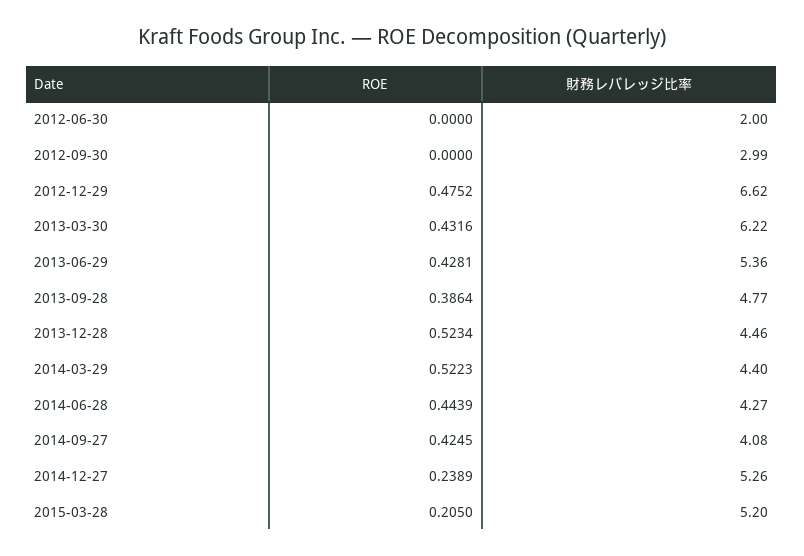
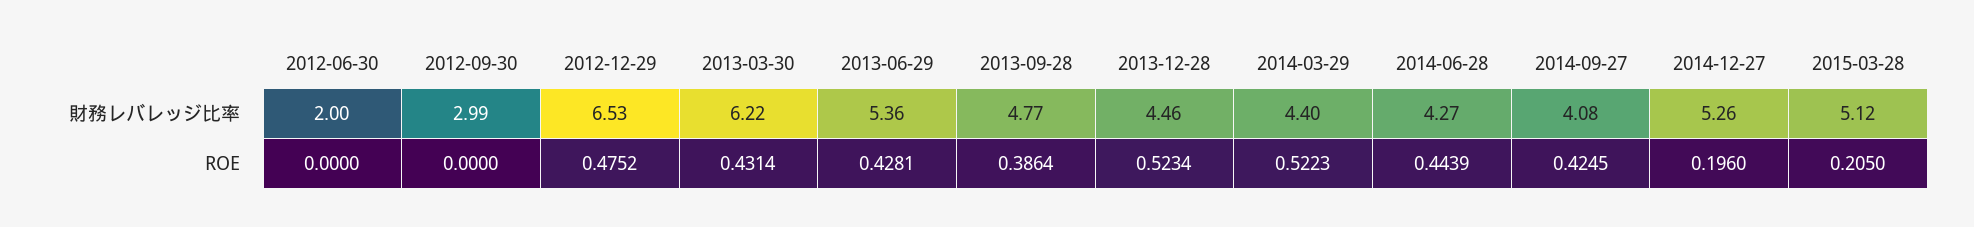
財務レバレッジ比率, 2012-12-29: 6.62 -> 6.53
ROE, 2013-03-30: 0.4316 -> 0.4314
ROE, 2014-12-27: 0.2389 -> 0.196
財務レバレッジ比率, 2015-03-28: 5.2 -> 5.12

